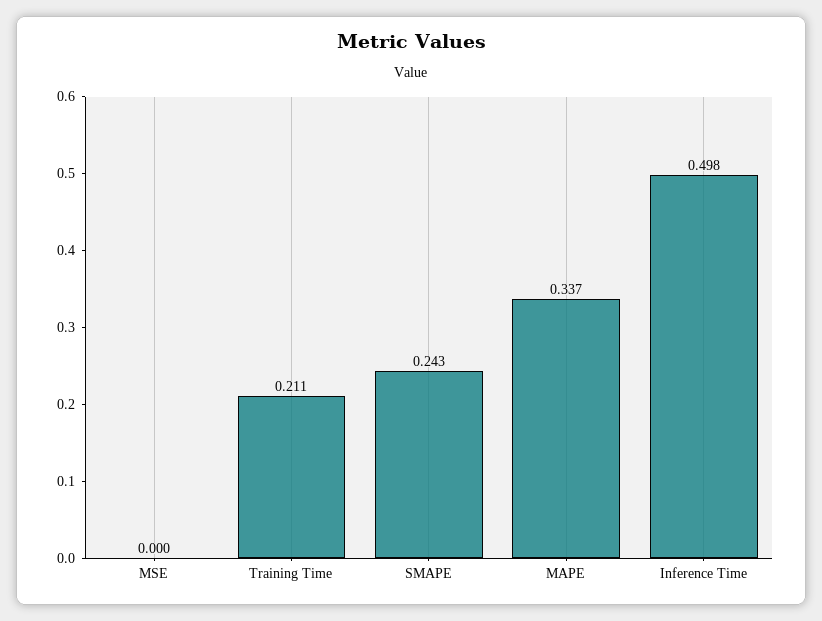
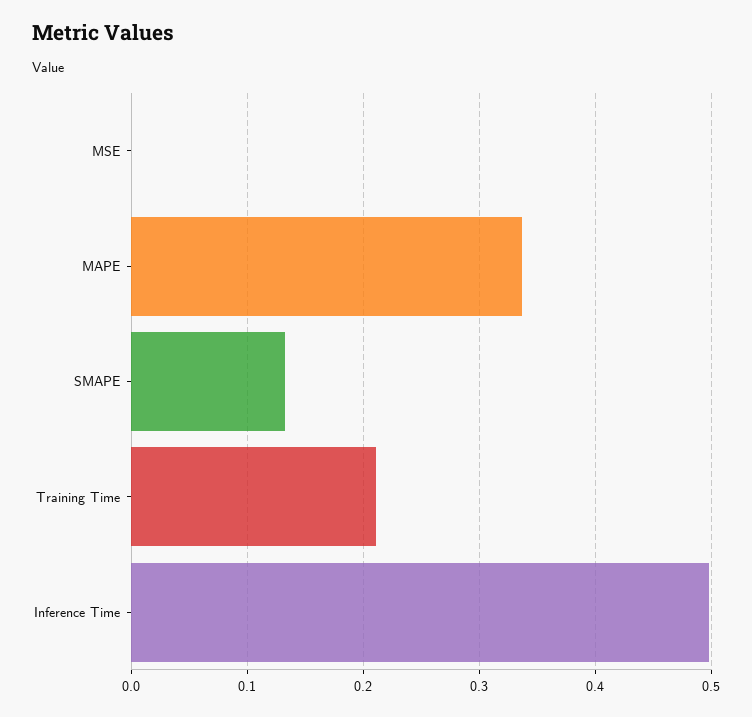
SMAPE: 0.243 -> 0.13

